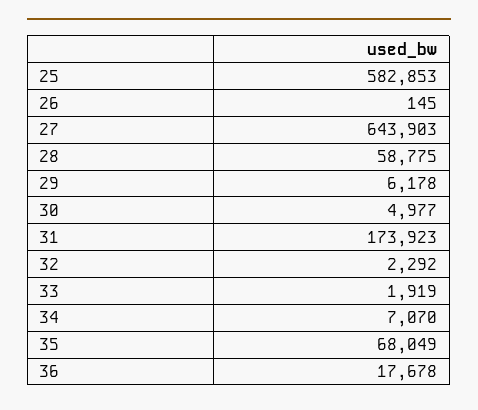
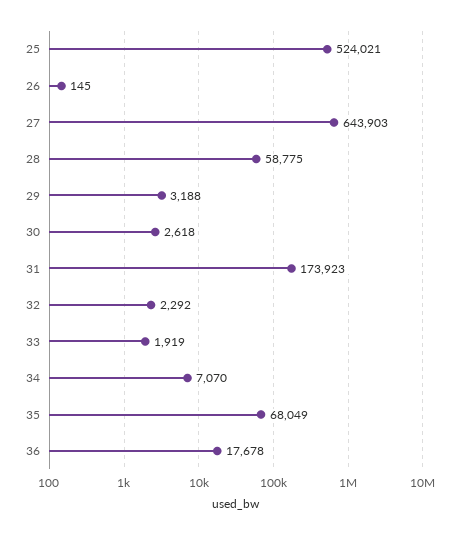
25: 582853 -> 524021
29: 6178 -> 3188
30: 4977 -> 2618

